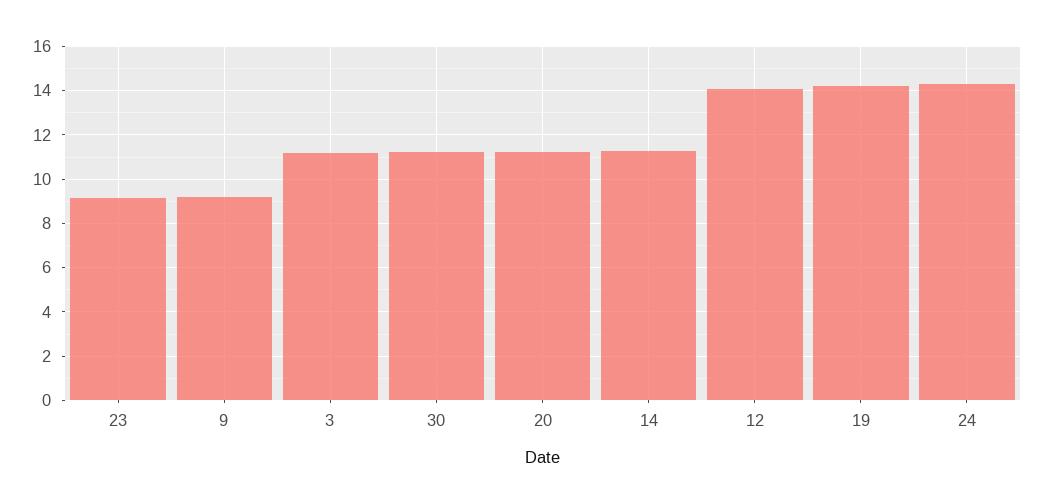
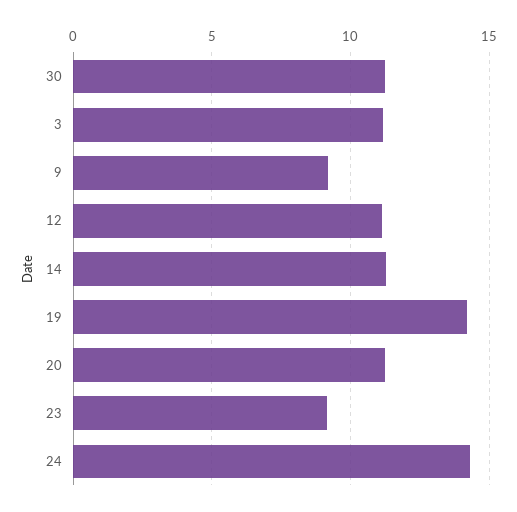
12: 14 -> 11

